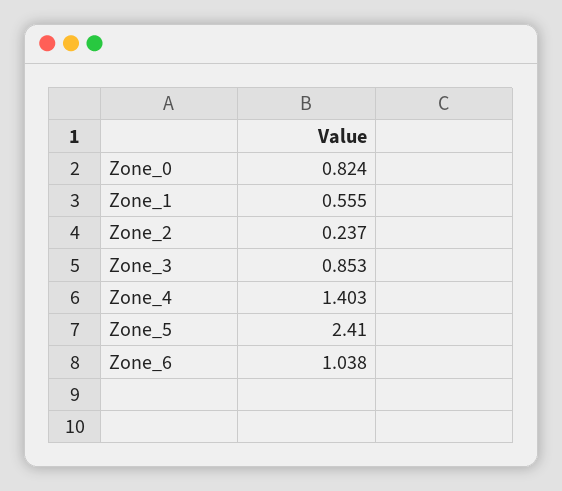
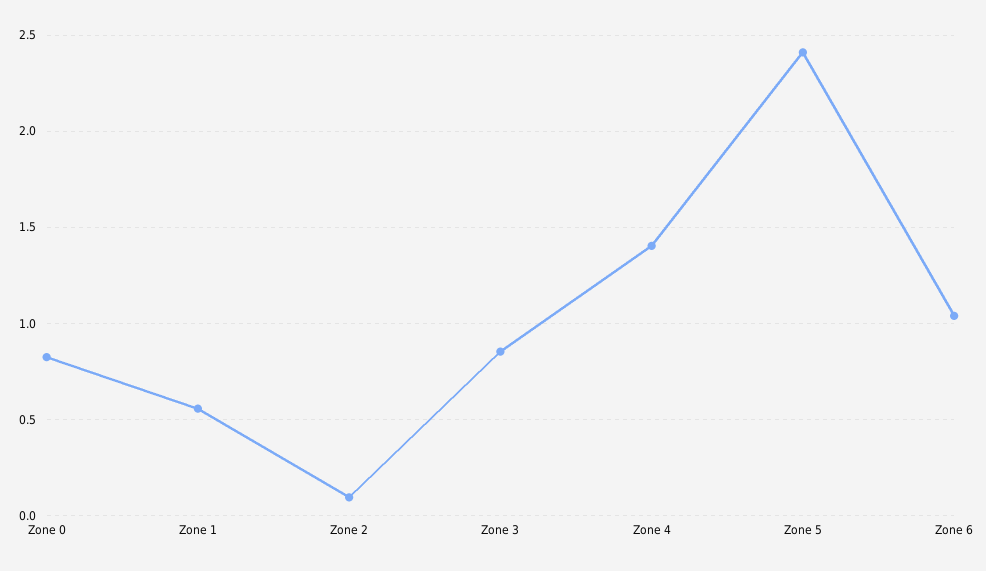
Zone_2: 0.237 -> 0.1

